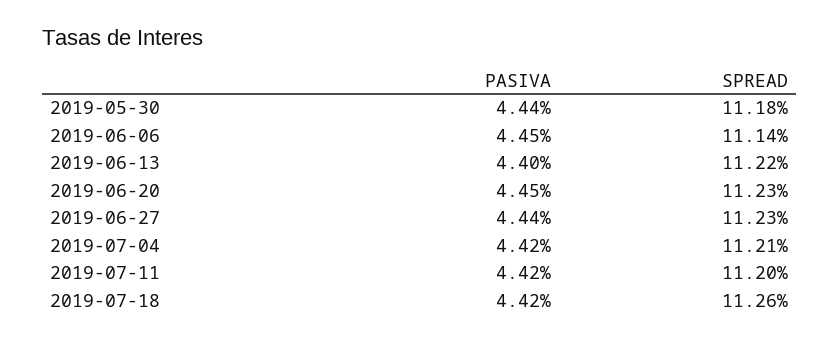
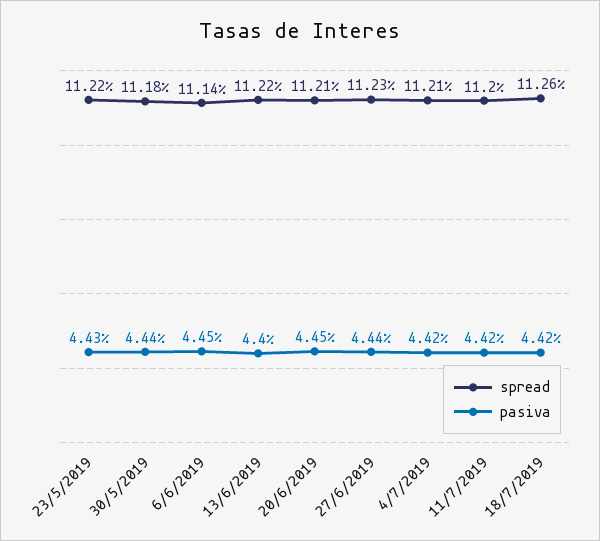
SPREAD, 2019-06-20: 11.23 -> 11.21
SPREAD, 23/5/2019: none -> 11.22
PASIVA, 23/5/2019: none -> 4.43

